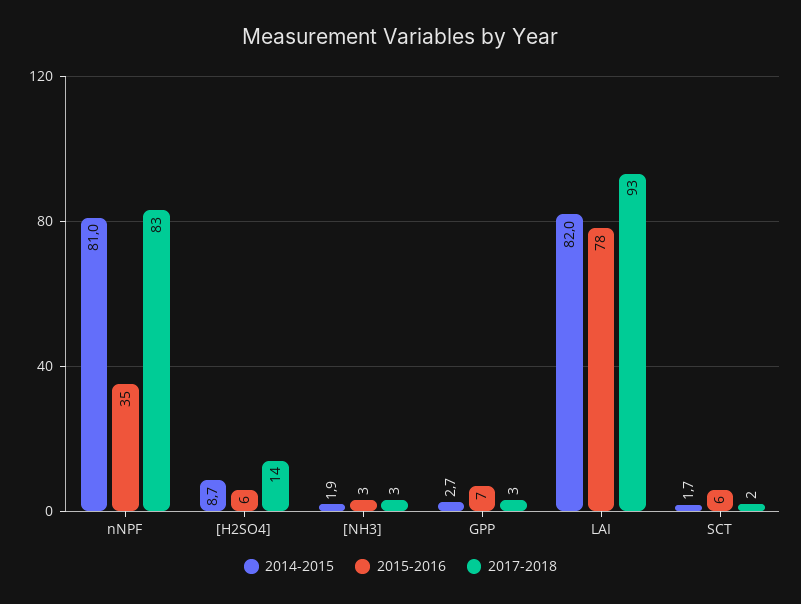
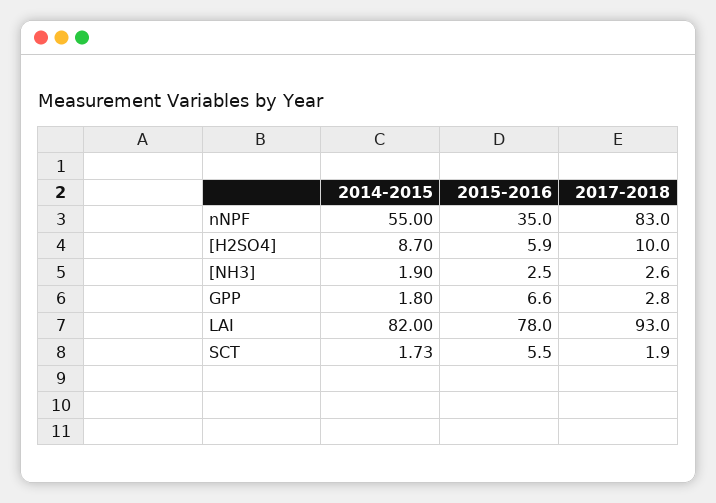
2014-2015, nNPF: 81 -> 55
2017-2018, [H2SO4]: 14 -> 10
2014-2015, GPP: 2.7 -> 1.8

